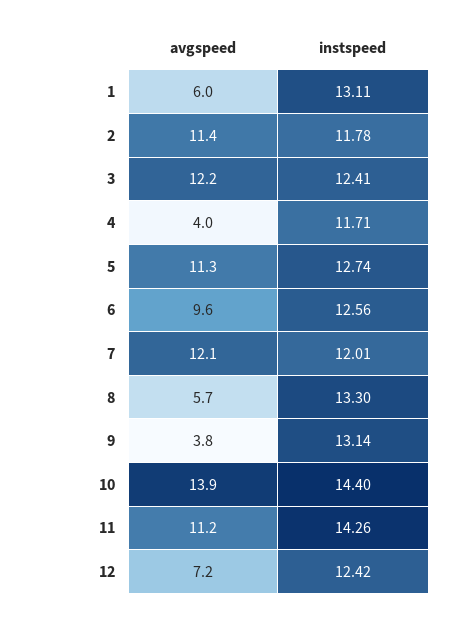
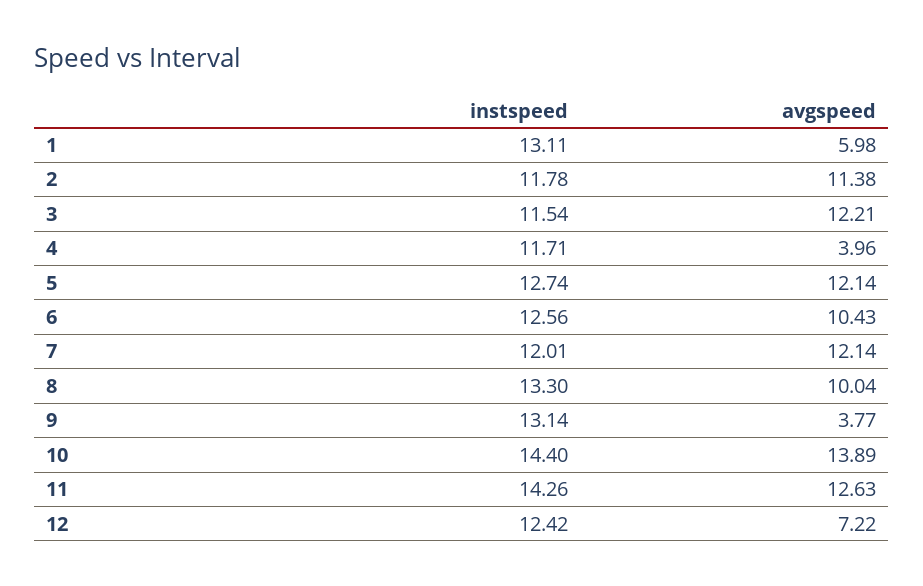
instspeed, 3: 12.41 -> 11.54
avgspeed, 5: 11.3 -> 12.14
avgspeed, 6: 9.6 -> 10.43
avgspeed, 8: 5.7 -> 10.04
avgspeed, 11: 11.2 -> 12.63

